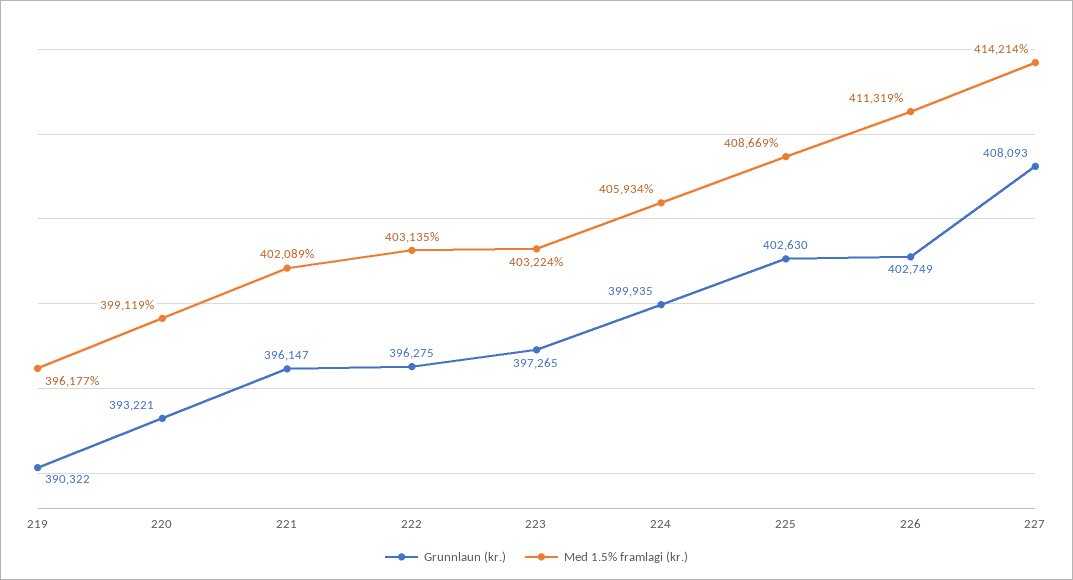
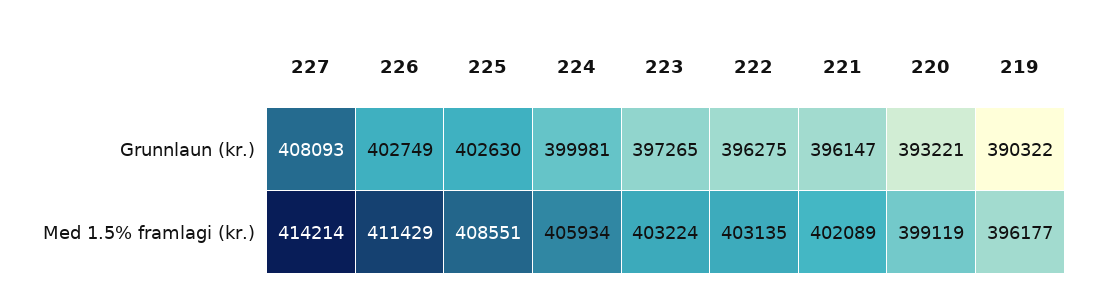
Grunnlaun (kr.), 224: 399935 -> 399981
Med 1.5% framlagi (kr.), 225: 408669 -> 408551
Med 1.5% framlagi (kr.), 226: 411319 -> 411429

